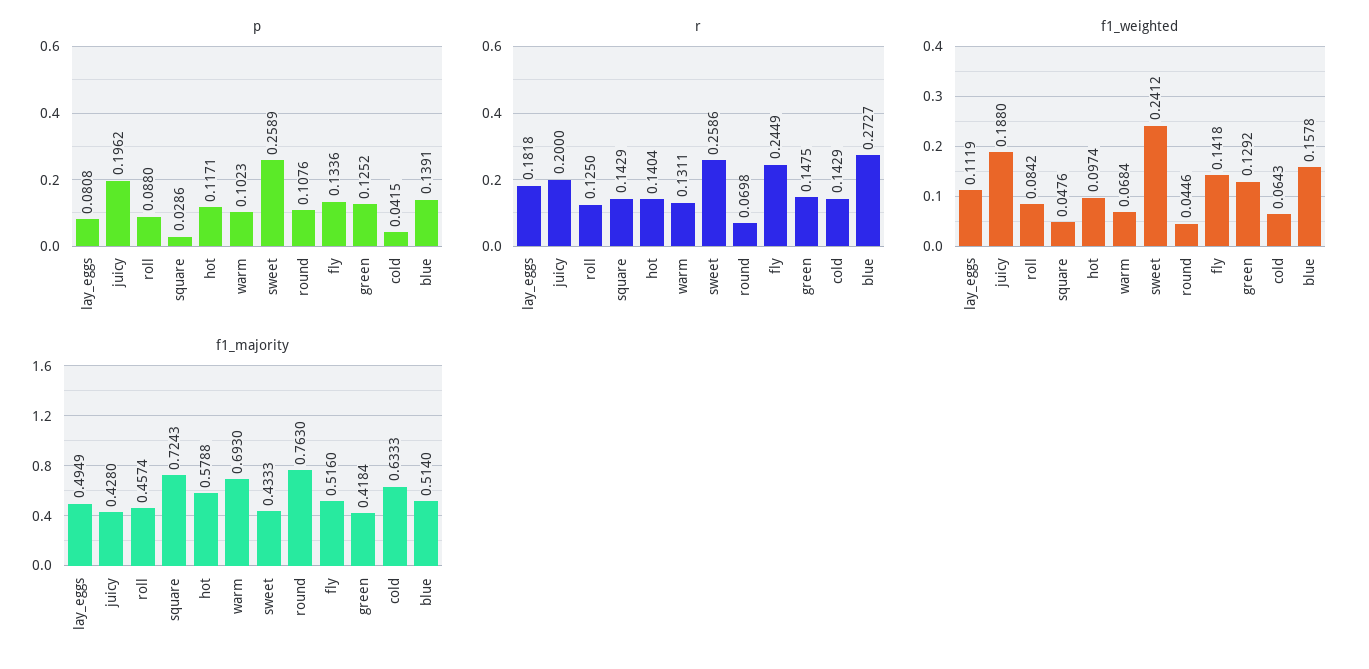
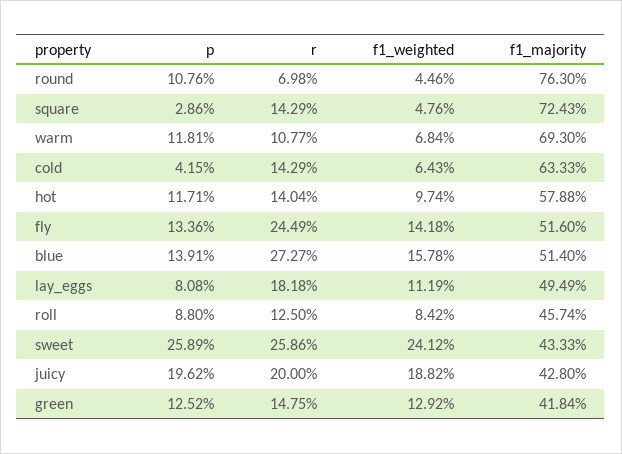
p, warm: 0.1023 -> 0.1181
r, warm: 0.1311 -> 0.1077
f1_weighted, juicy: 0.188 -> 0.1882

